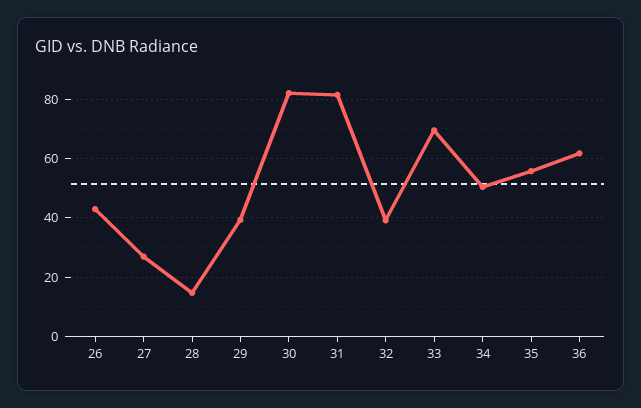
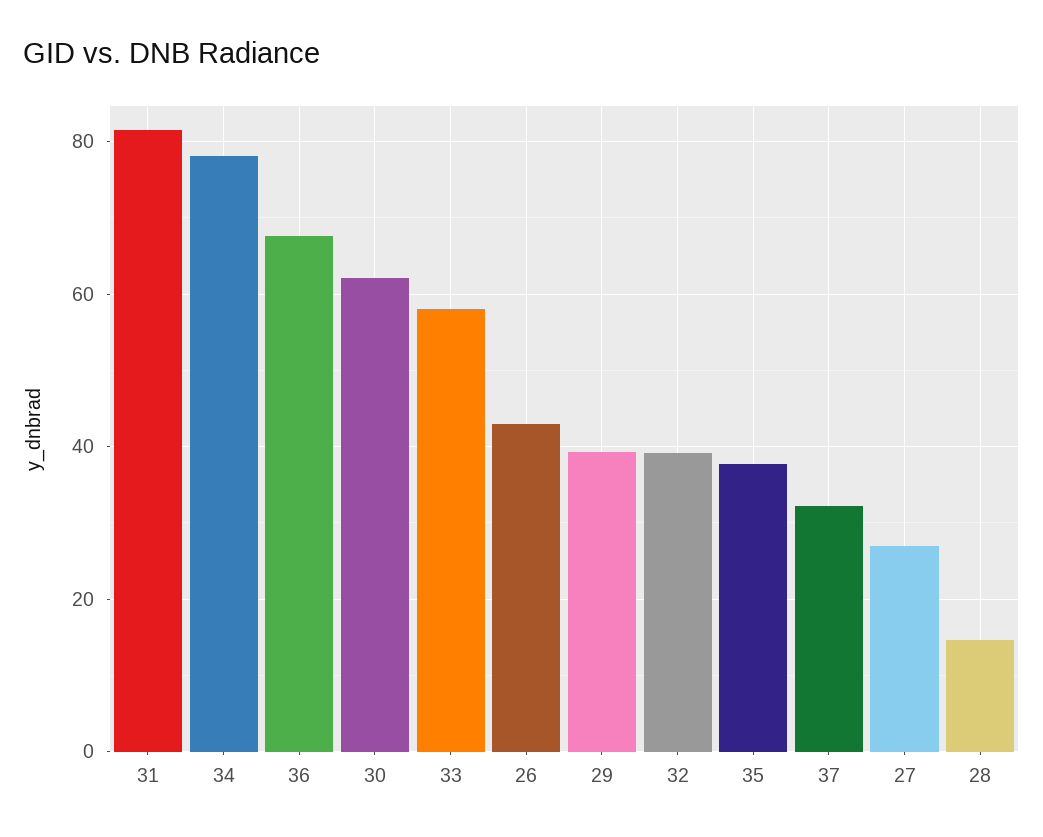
30: 82.5 -> 62
33: 70 -> 58
34: 50 -> 78
35: 55 -> 38
36: 62.5 -> 68
37: none -> 32

